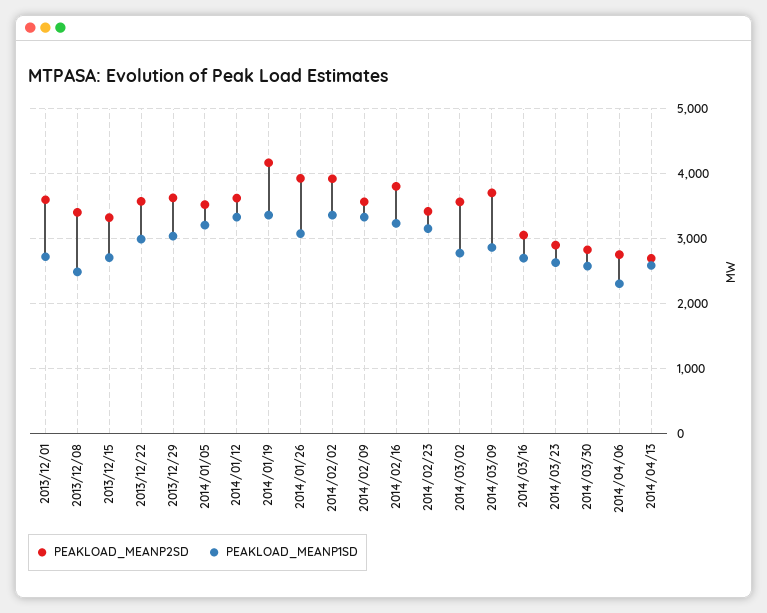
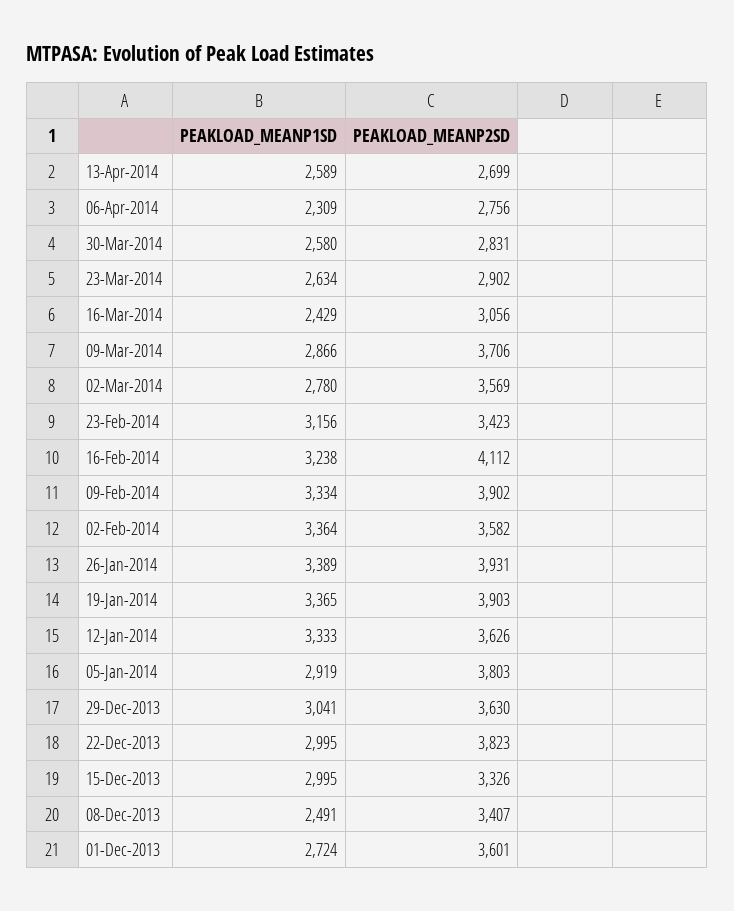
PEAKLOAD_MEANP1SD, 2013/12/15: 2700 -> 2995
PEAKLOAD_MEANP2SD, 2013/12/22: 3600 -> 3823
PEAKLOAD_MEANP2SD, 2014/01/05: 3500 -> 3803
PEAKLOAD_MEANP1SD, 2014/01/05: 3200 -> 2919
PEAKLOAD_MEANP2SD, 2014/01/19: 4200 -> 3903
PEAKLOAD_MEANP1SD, 2014/01/26: 3100 -> 3389
PEAKLOAD_MEANP2SD, 2014/02/02: 3900 -> 3582
PEAKLOAD_MEANP2SD, 2014/02/09: 3600 -> 3902
PEAKLOAD_MEANP2SD, 2014/02/16: 3800 -> 4112
PEAKLOAD_MEANP1SD, 2014/03/16: 2700 -> 2429

